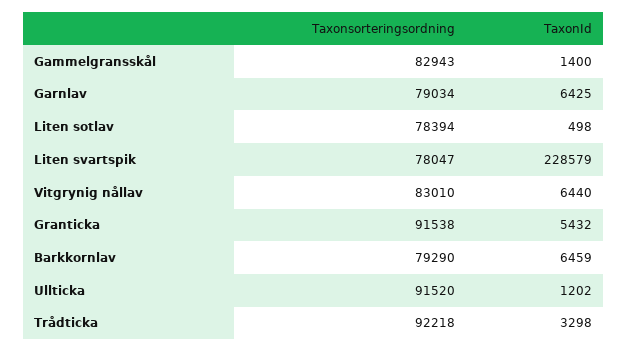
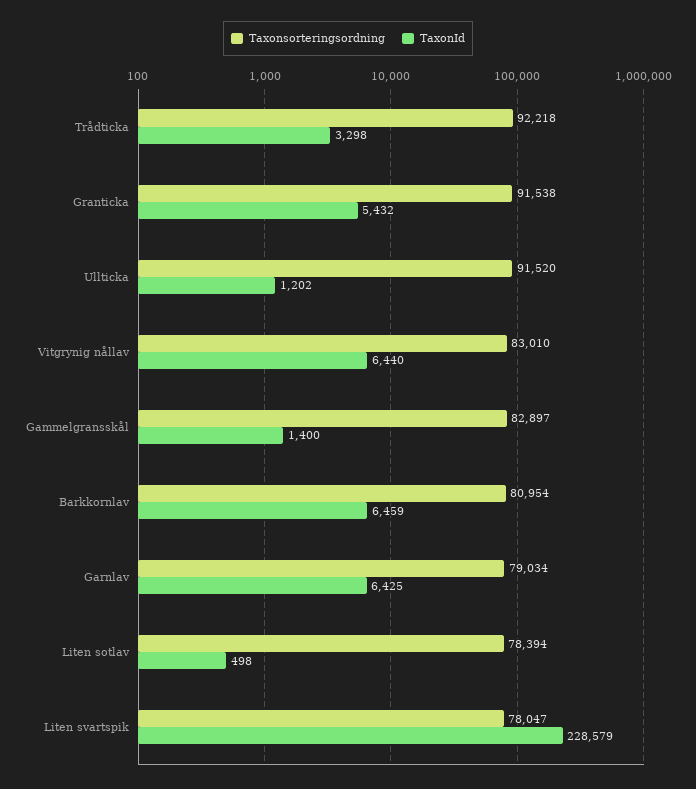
Taxonsorteringsordning, Gammelgransskål: 82943 -> 82897
Taxonsorteringsordning, Barkkornlav: 79290 -> 80954

